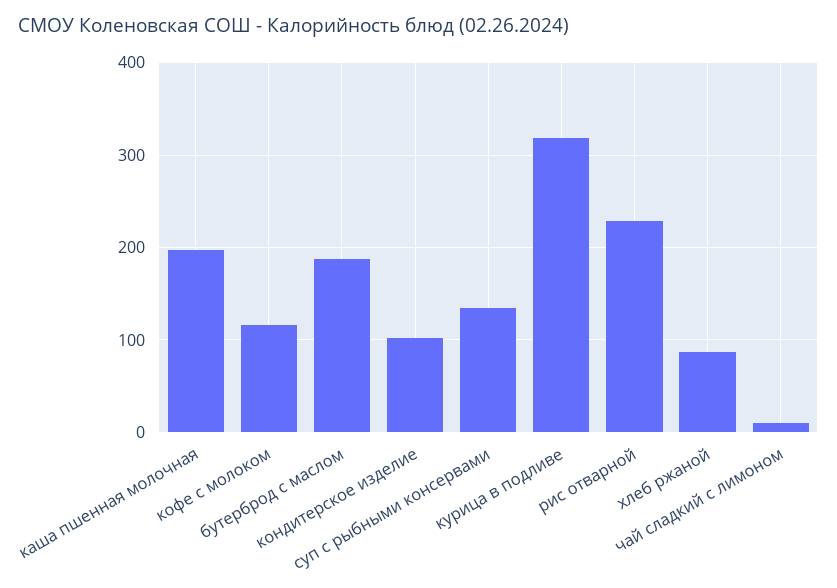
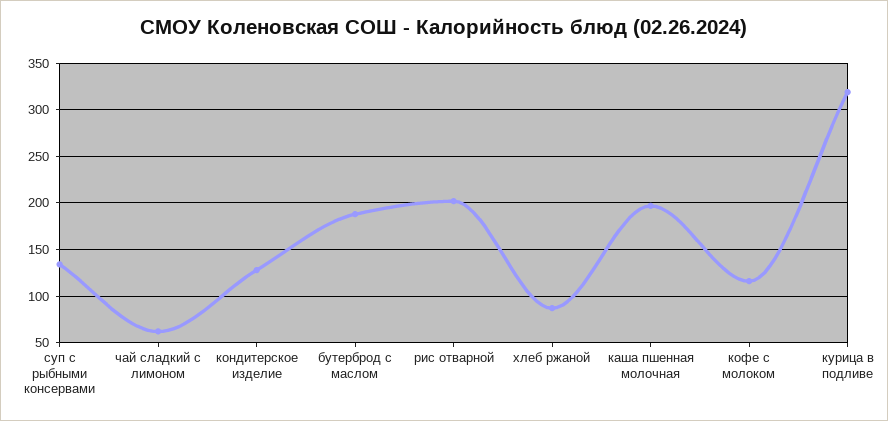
кондитерское изделие: 100 -> 130
рис отварной: 230 -> 200
чай сладкий с лимоном: 10 -> 60

